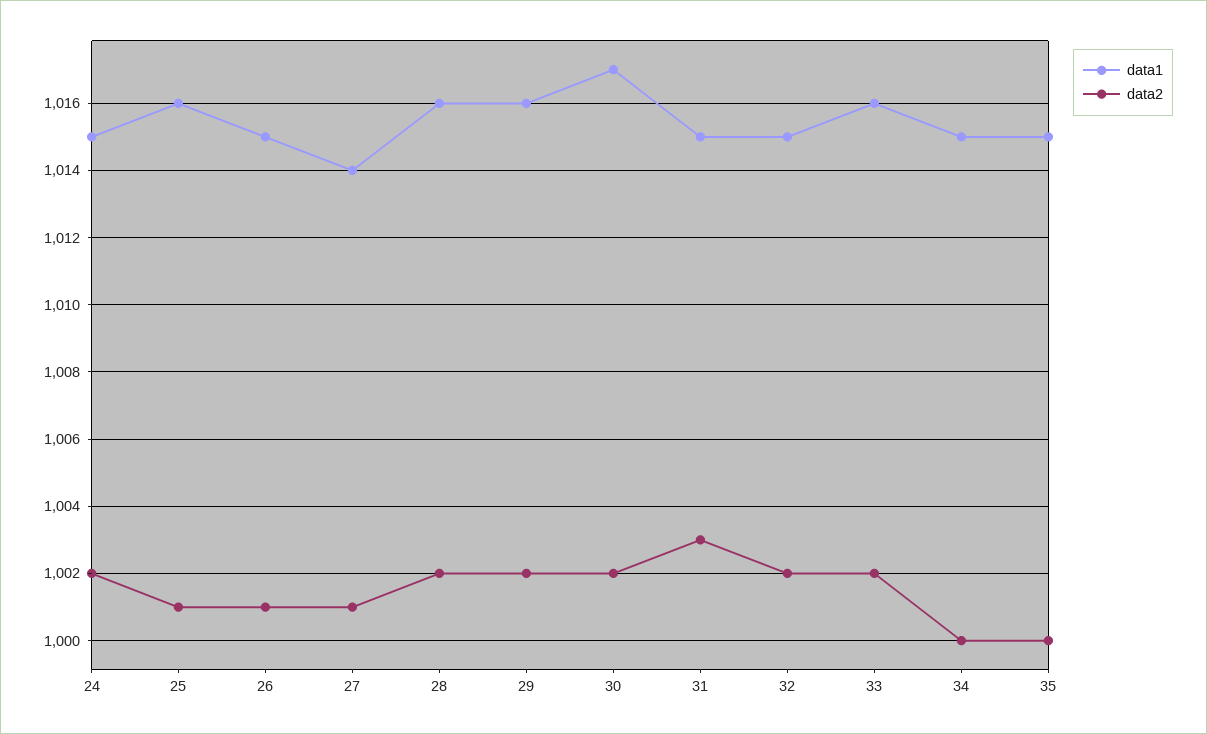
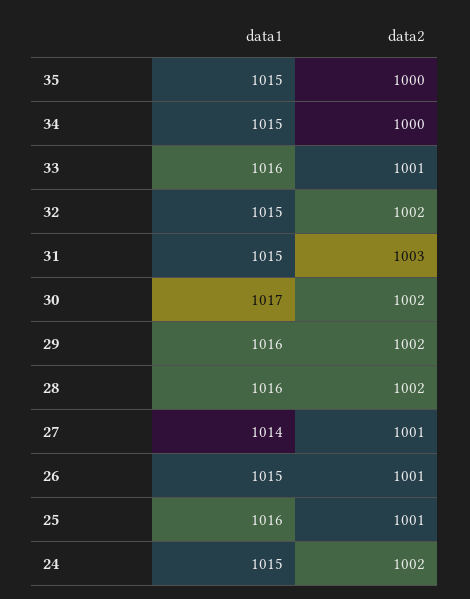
data2, 33: 1002 -> 1001

